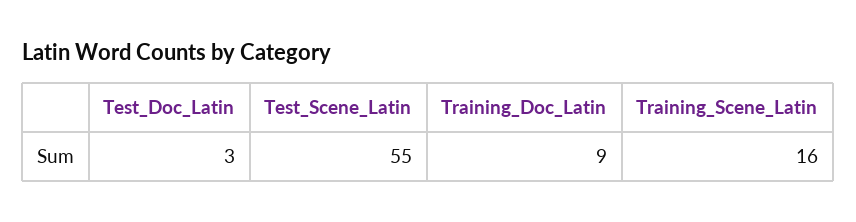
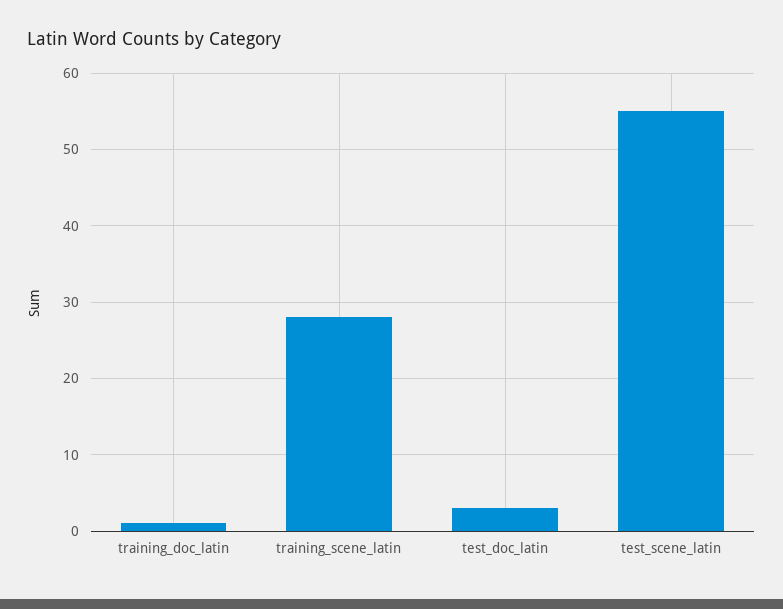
Training_Doc_Latin: 9 -> 1
Training_Scene_Latin: 16 -> 28

